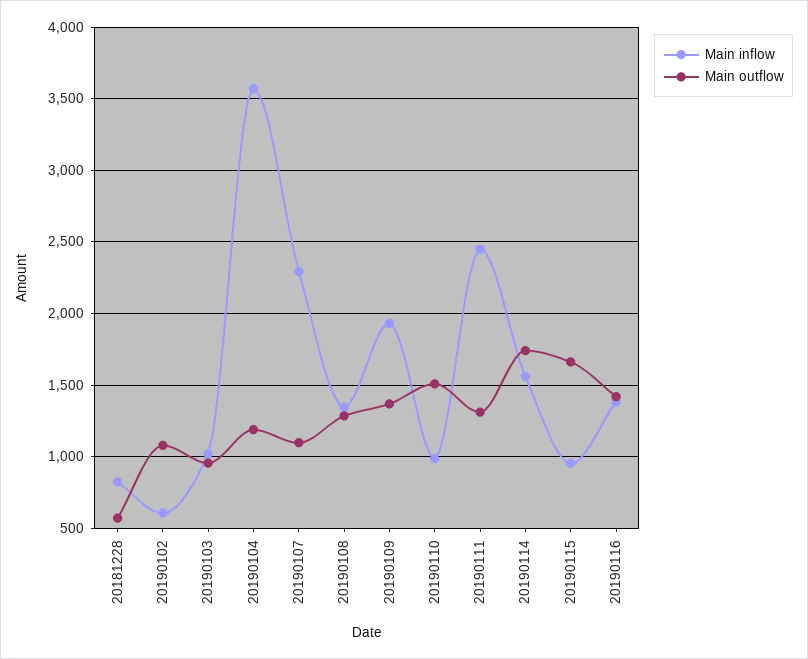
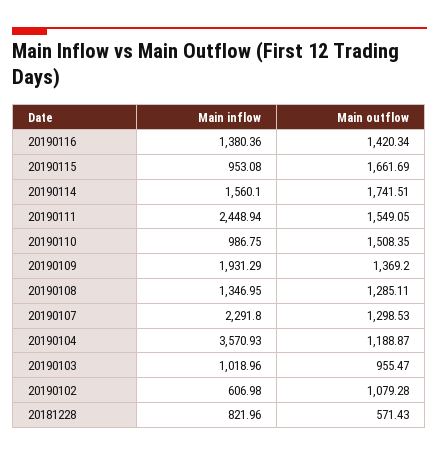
Main outflow, 20190107: 1100 -> 1298.53
Main outflow, 20190111: 1300 -> 1549.05

